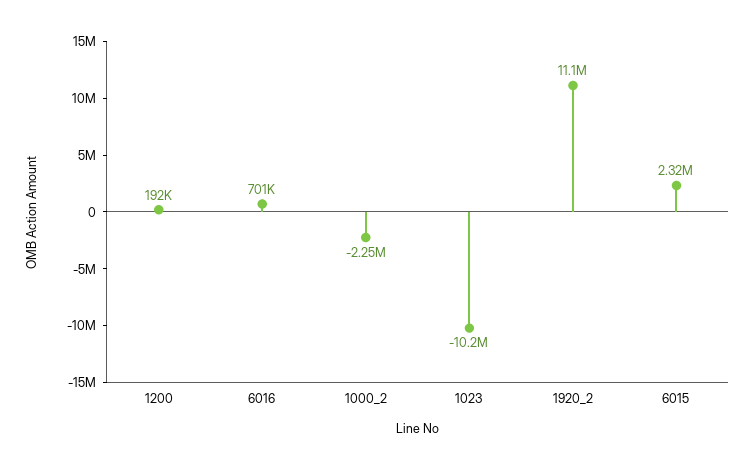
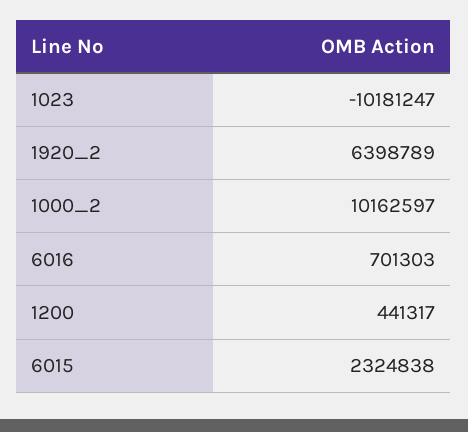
1200: 192000 -> 441317
1000_2: -2250000 -> 10162597
1920_2: 11100000 -> 6398789

